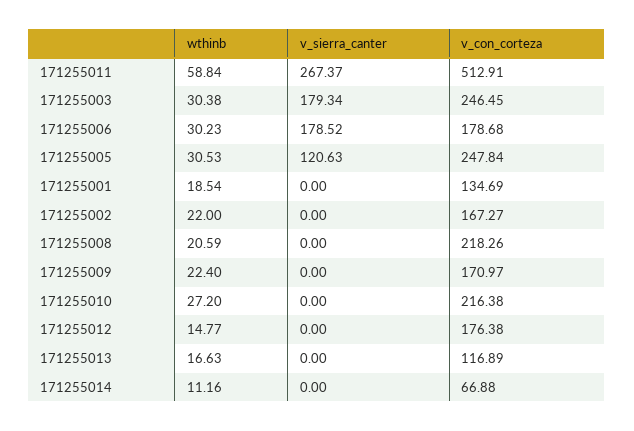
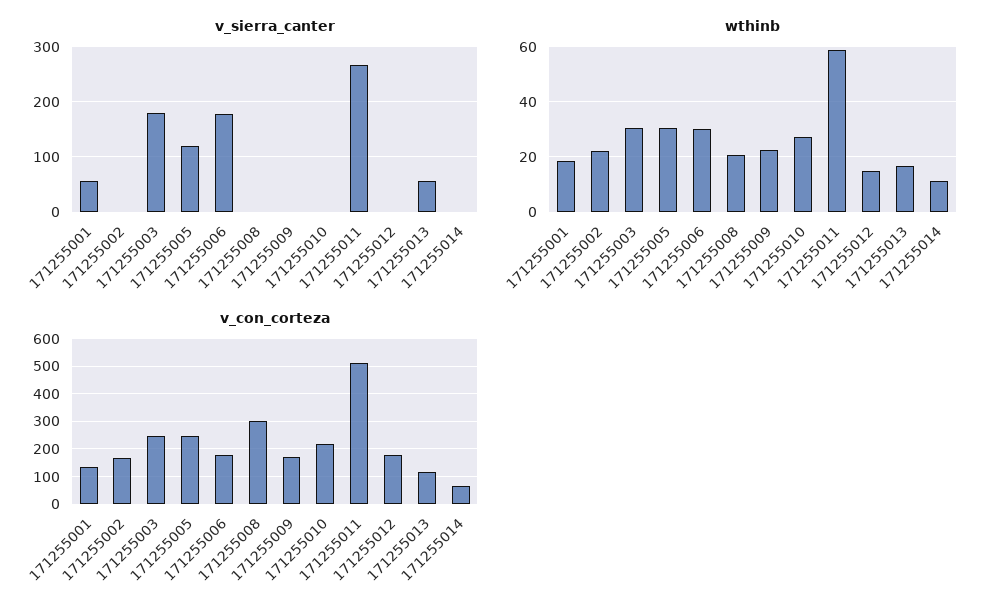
v_sierra_canter, 171255001: 0 -> 60
v_con_corteza, 171255008: 218.26 -> 300
v_sierra_canter, 171255013: 0 -> 60

